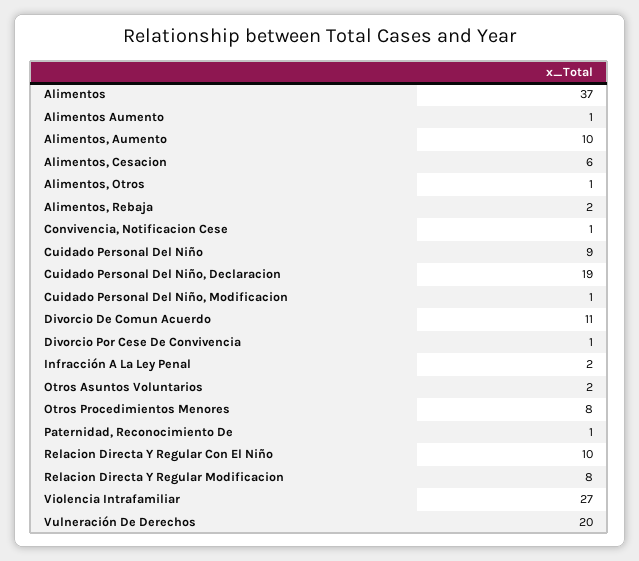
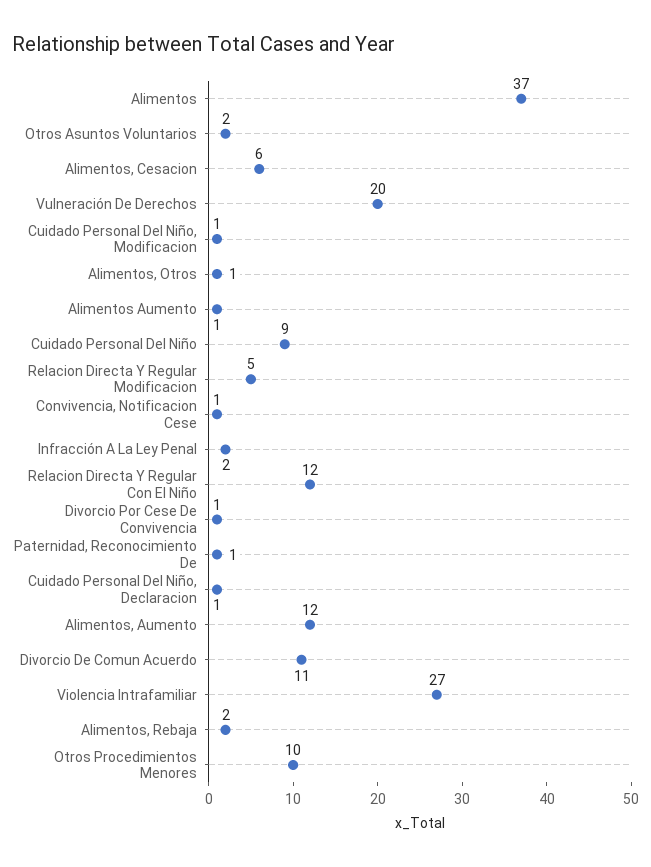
Alimentos, Aumento: 10 -> 12
Cuidado Personal Del Niño, Declaracion: 19 -> 1
Otros Procedimientos Menores: 8 -> 10
Relacion Directa Y Regular Con El Niño: 10 -> 12
Relacion Directa Y Regular Modificacion: 8 -> 5

